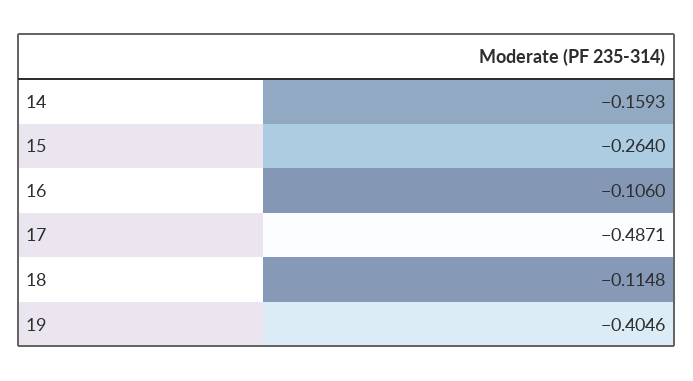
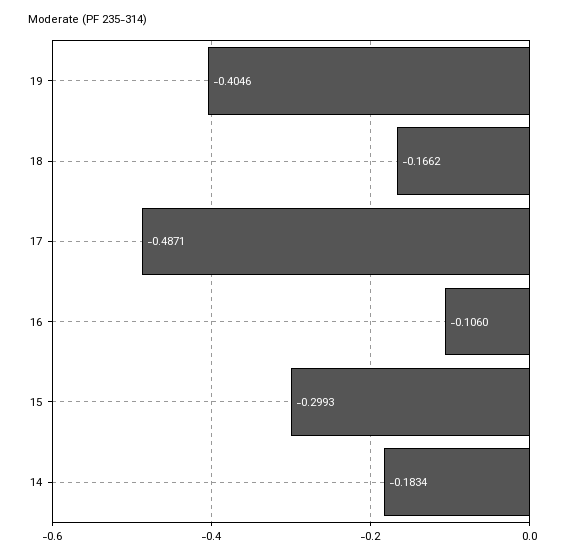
14: -0.1593 -> -0.1834
15: -0.264 -> -0.2993
18: -0.1148 -> -0.1662

